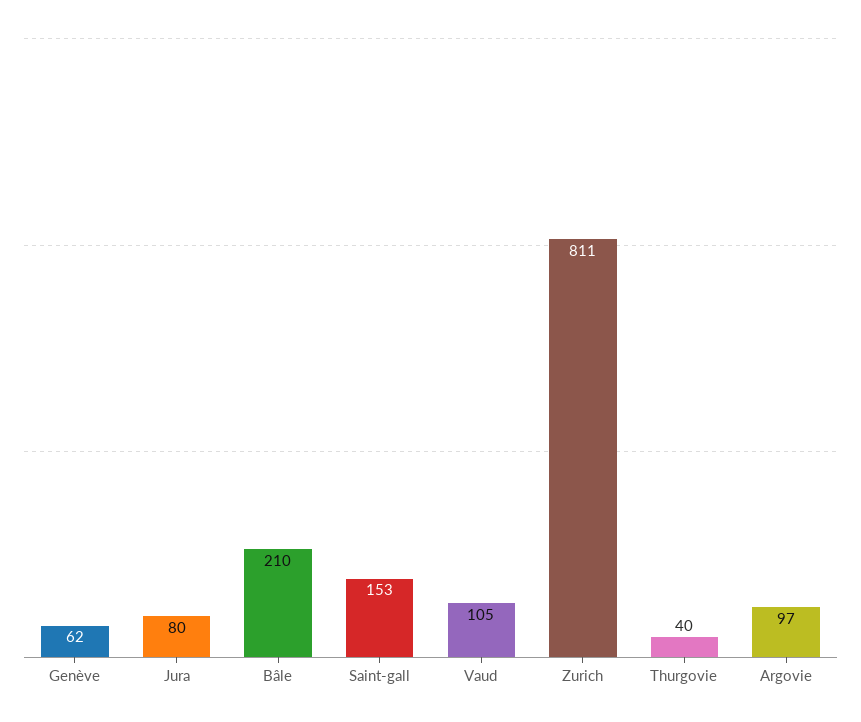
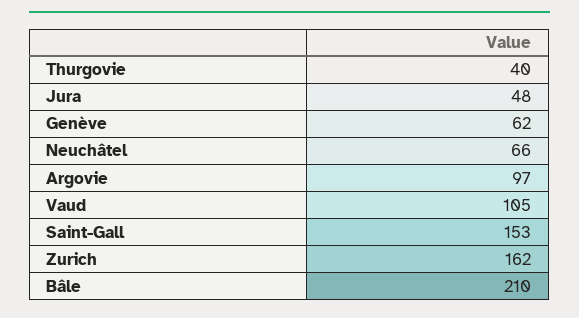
Jura: 80 -> 48
Zurich: 811 -> 162
Neuchâtel: none -> 66

